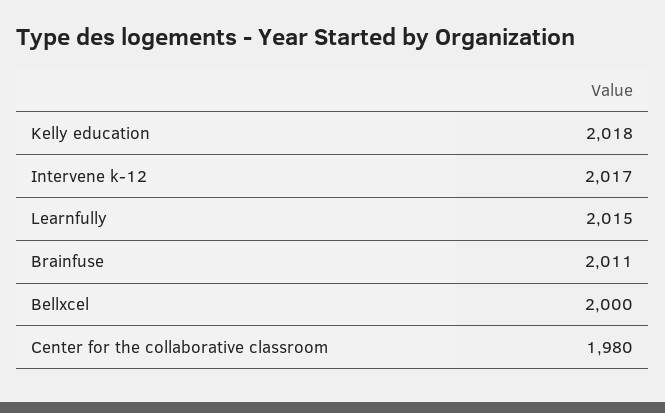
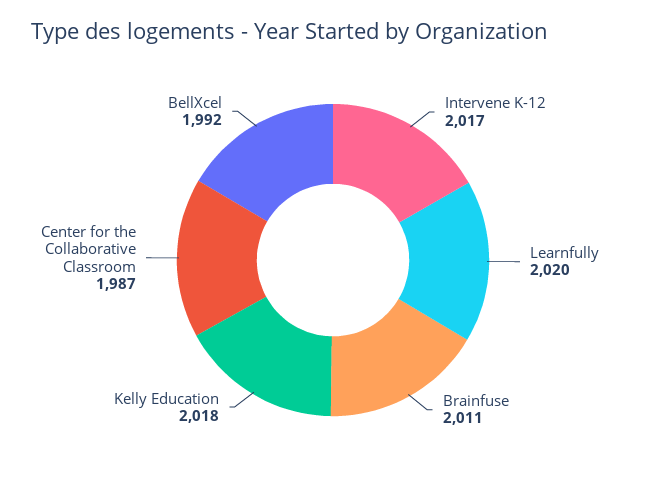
Learnfully: 2015 -> 2020
Bellxcel: 2000 -> 1992
Center for the collaborative classroom: 1980 -> 1987

